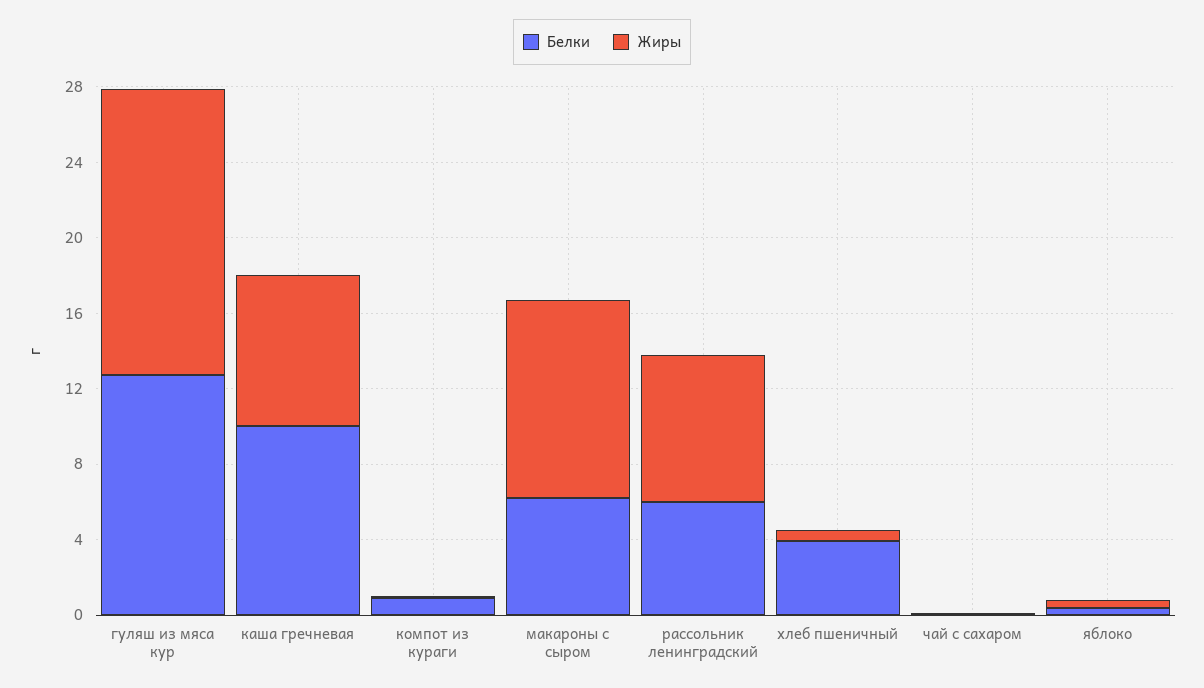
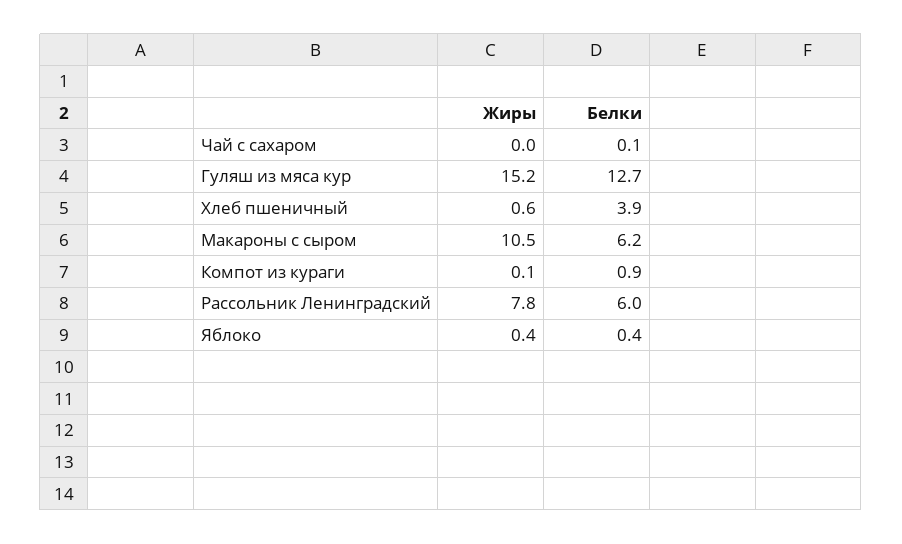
Белки, каша гречневая: 10 -> none
Жиры, каша гречневая: 8 -> none

